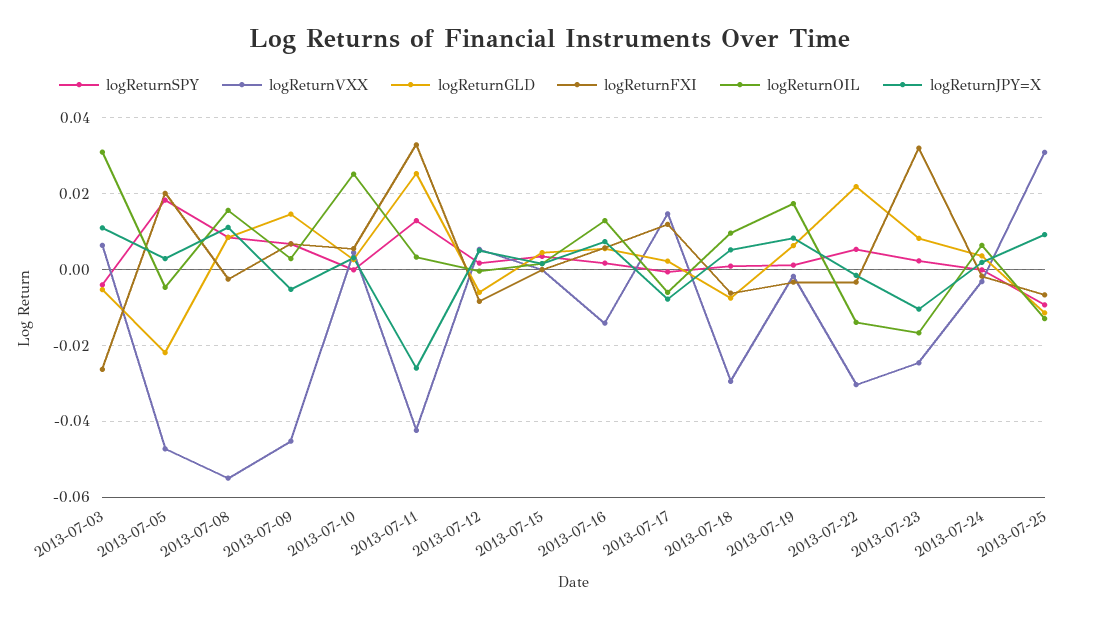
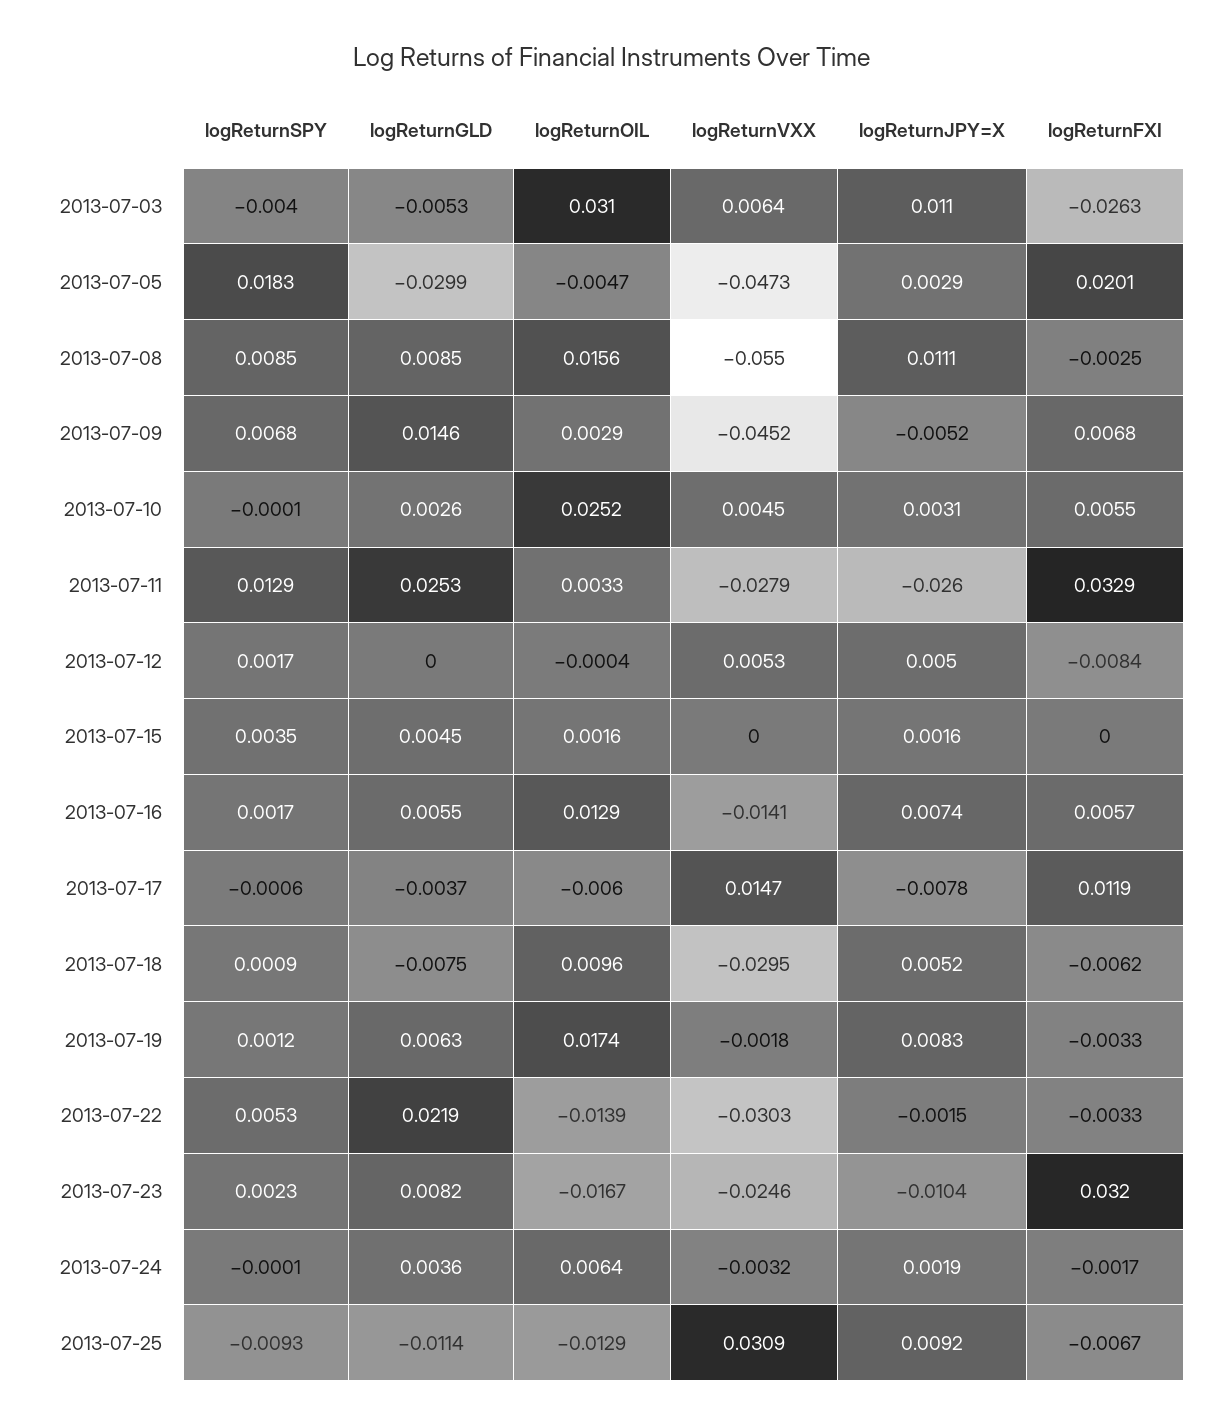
logReturnGLD, 2013-07-05: -0.022 -> -0.0299
logReturnVXX, 2013-07-11: -0.042 -> -0.0279
logReturnGLD, 2013-07-12: -0.006 -> 0
logReturnGLD, 2013-07-17: 0.002 -> -0.0037

